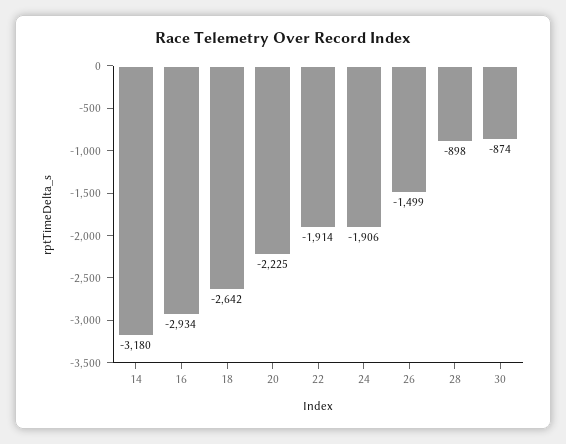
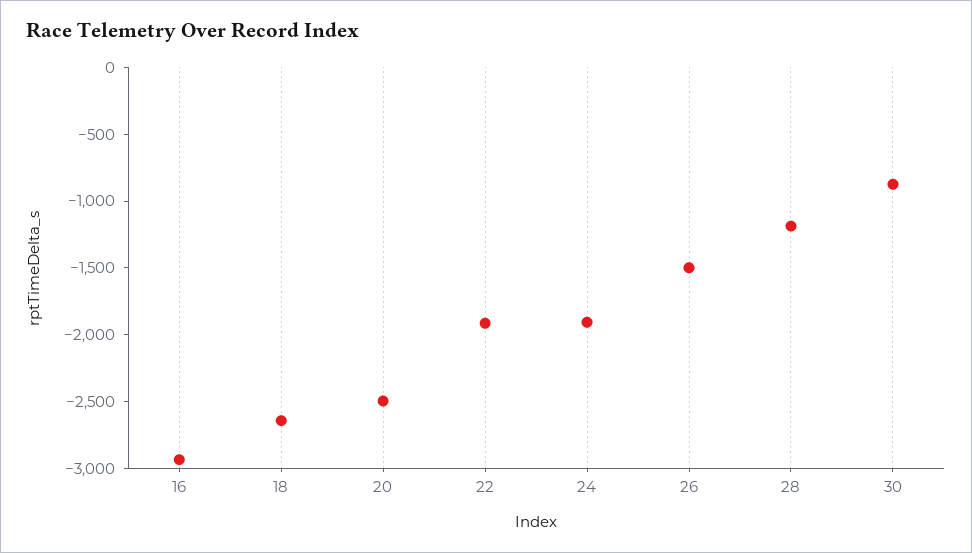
14: -3180 -> none
20: -2225 -> -2500
28: -898 -> -1200

